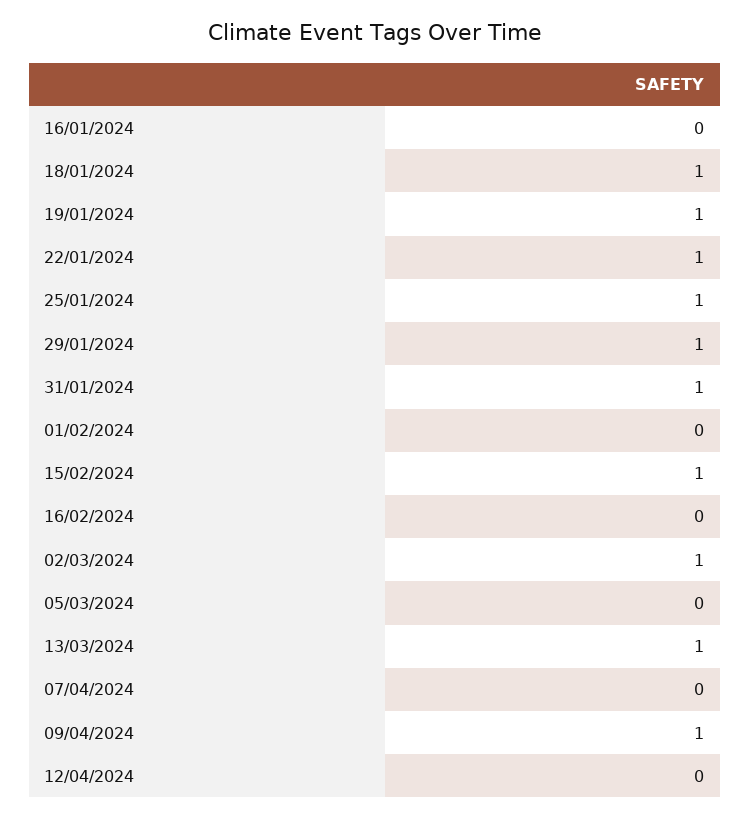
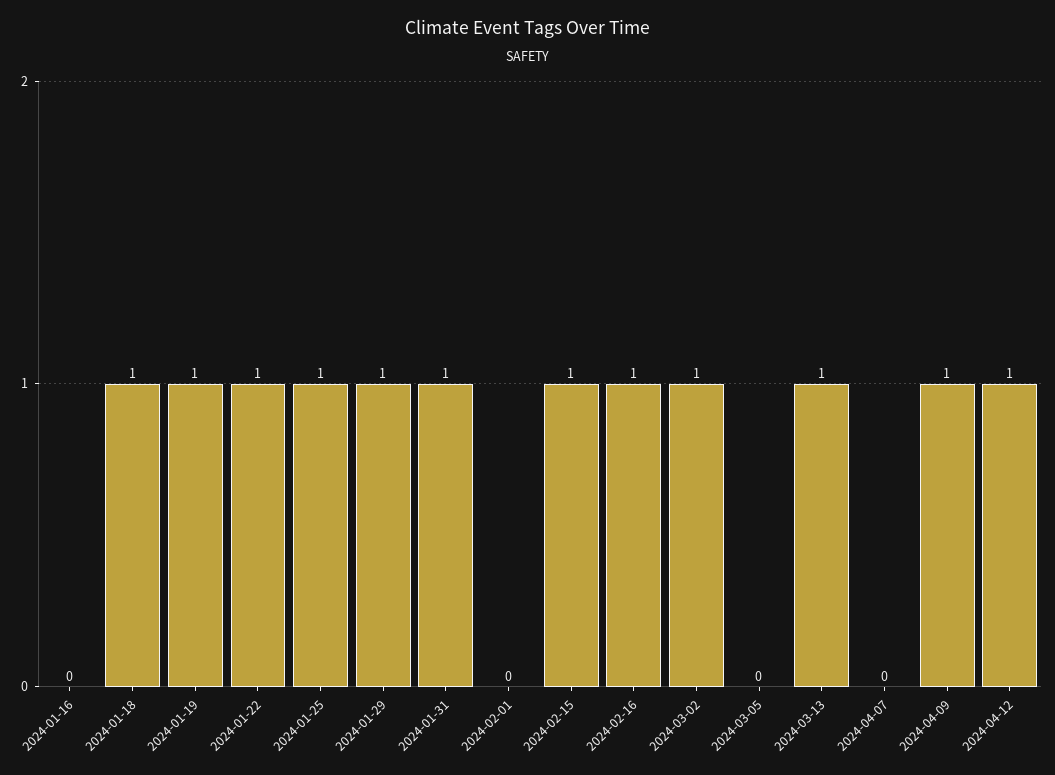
16/02/2024: 0 -> 1
12/04/2024: 0 -> 1

